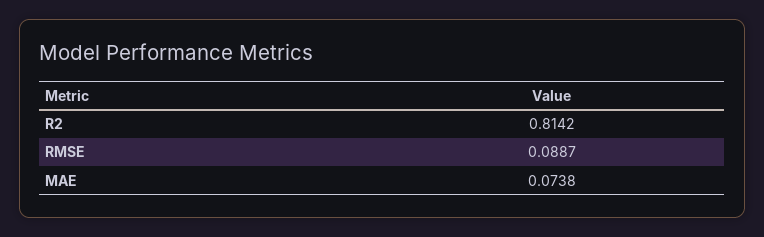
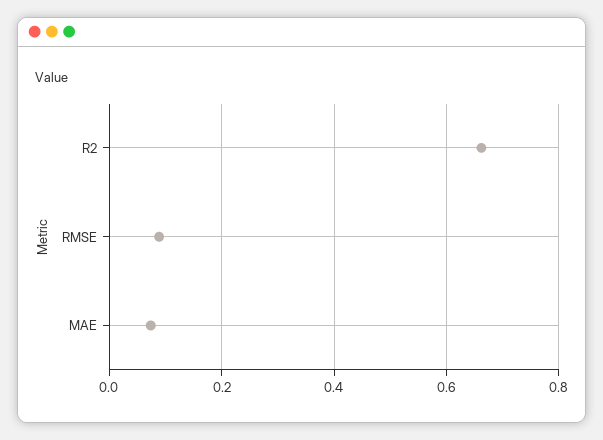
R2: 0.8142 -> 0.66

